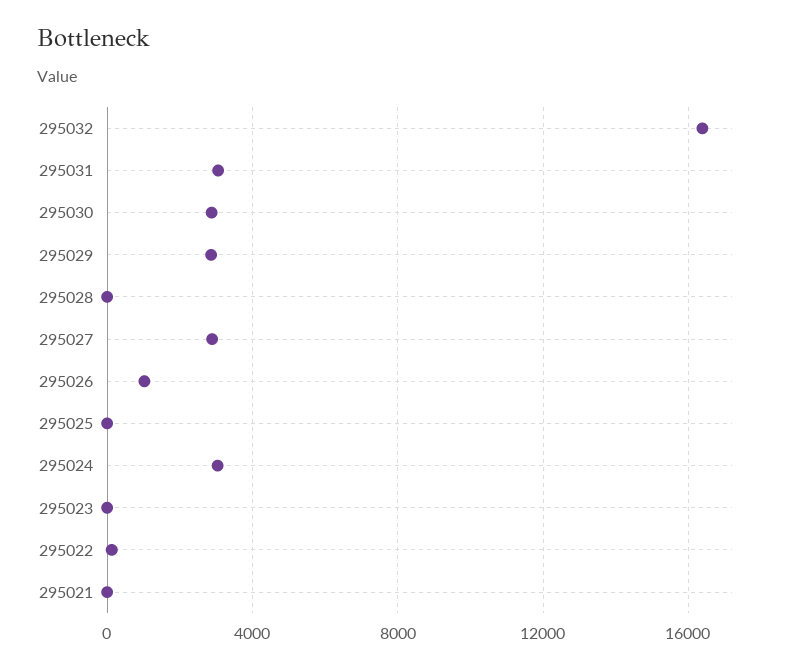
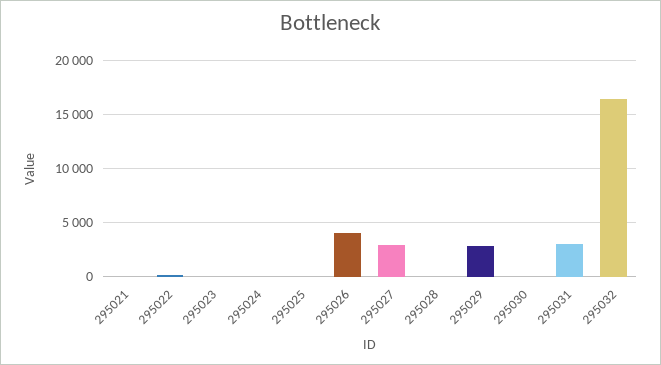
295030: 3000 -> 0
295026: 1000 -> 4000
295024: 3000 -> 0

